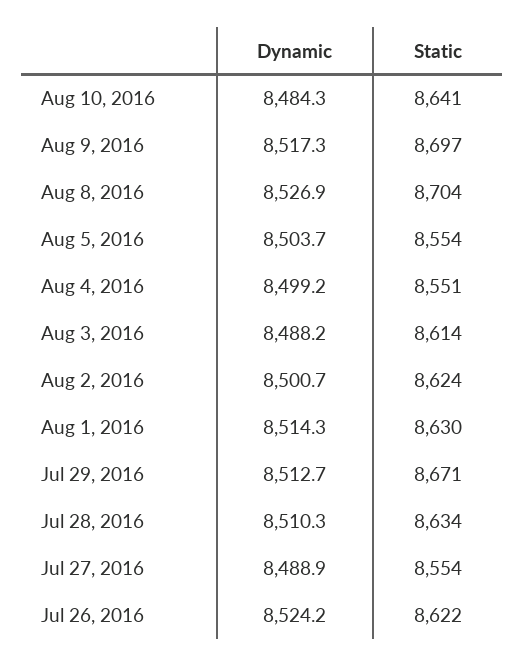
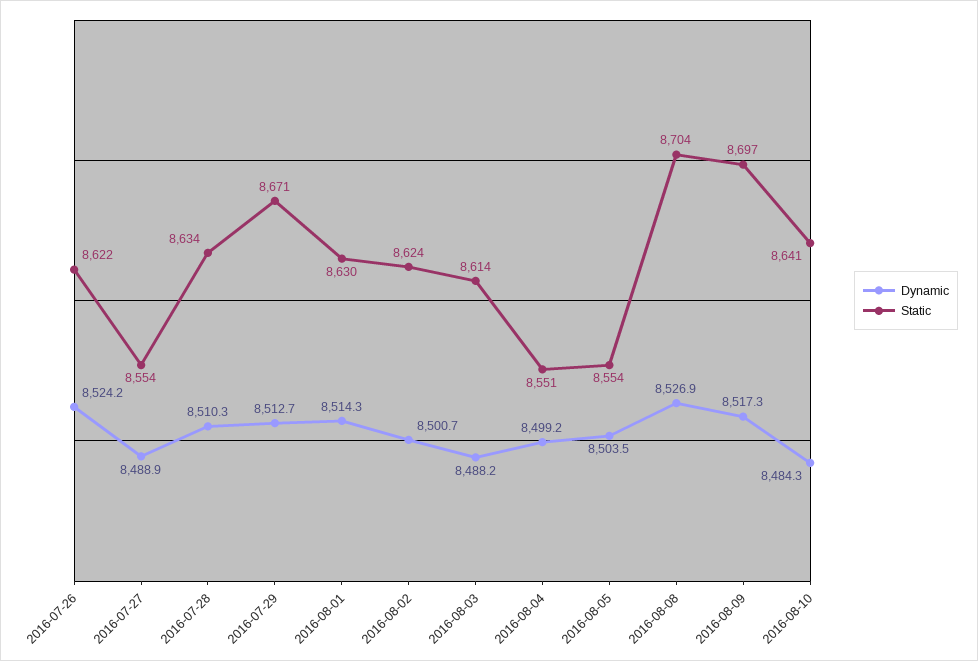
Dynamic, Aug 5, 2016: 8503.7 -> 8503.5

